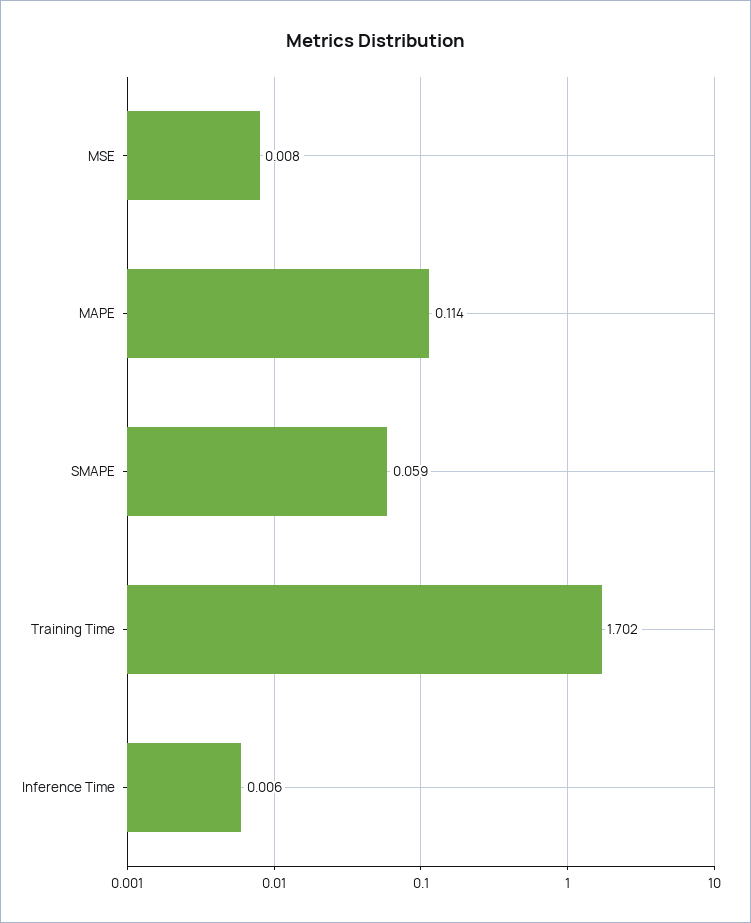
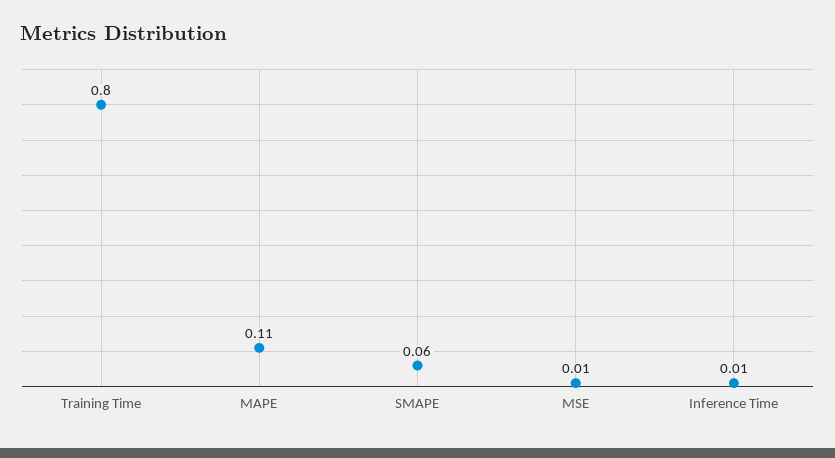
Training Time: 1.702 -> 0.8

